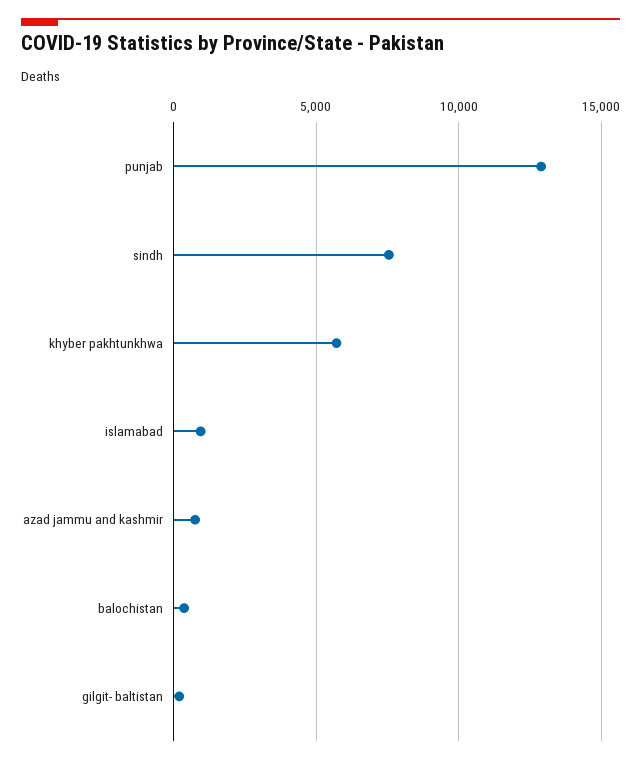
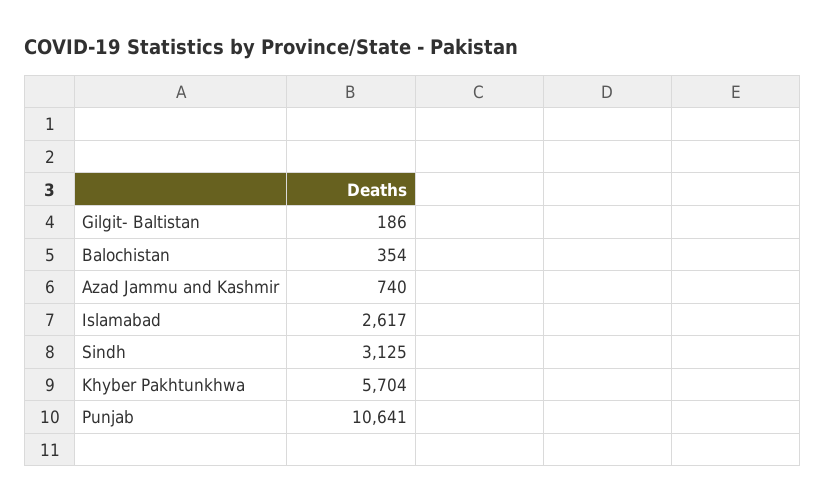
punjab: 13000 -> 10641
sindh: 7500 -> 3125
islamabad: 1000 -> 2617

